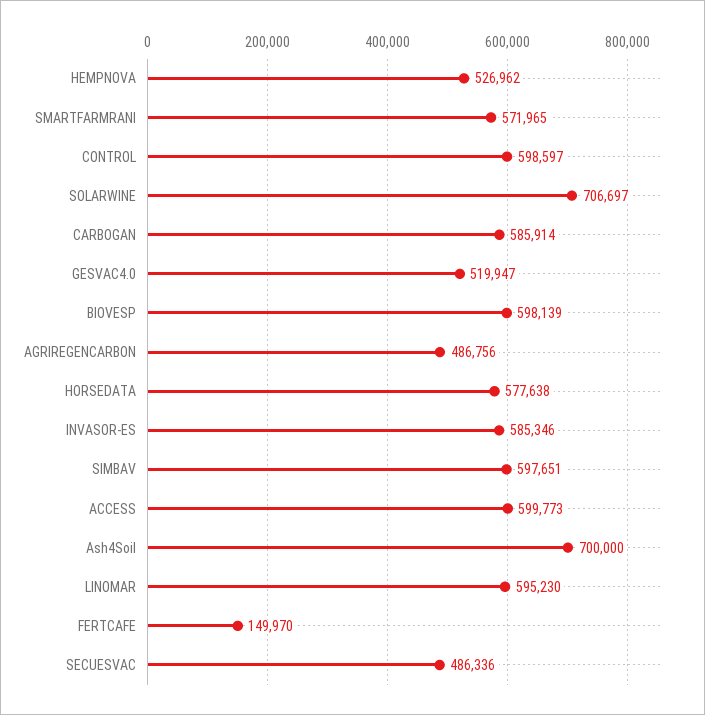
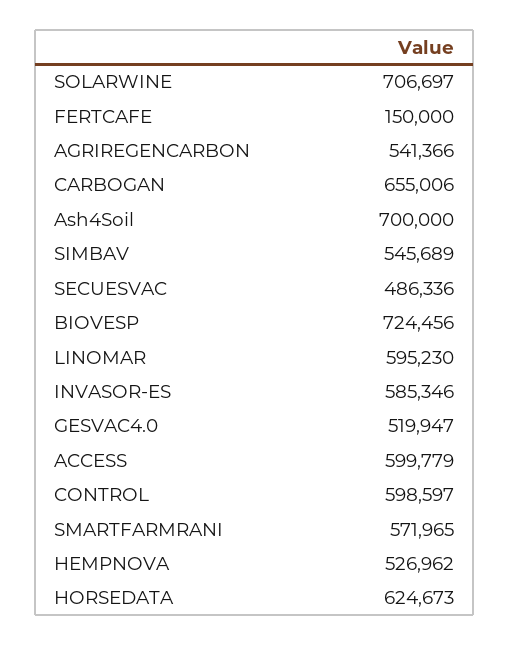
CARBOGAN: 585914 -> 655006
BIOVESP: 598139 -> 724456
AGRIREGENCARBON: 486756 -> 541366
HORSEDATA: 577638 -> 624673
SIMBAV: 597651 -> 545689
ACCESS: 599773 -> 599779
FERTCAFE: 149970 -> 150000

